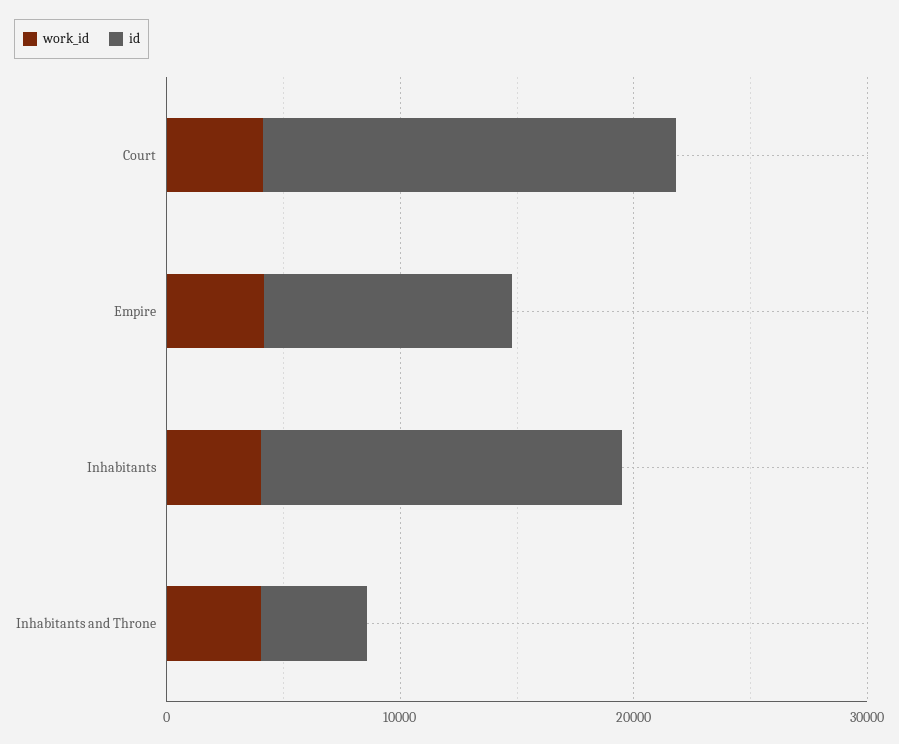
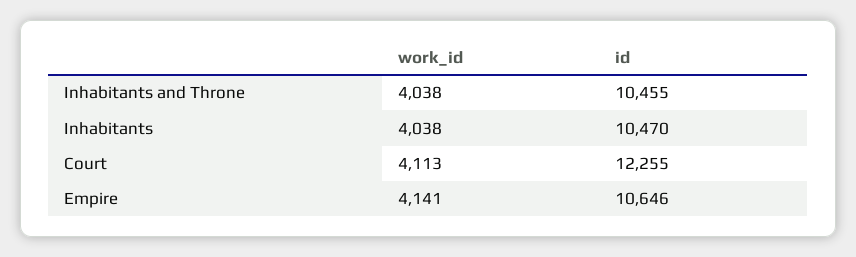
id, Court: 18000 -> 12255
id, Inhabitants: 16000 -> 10470
id, Inhabitants and Throne: 4000 -> 10455

